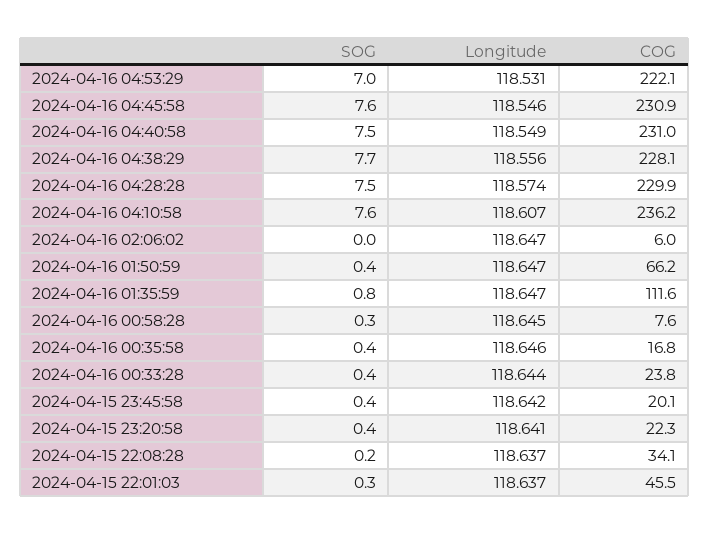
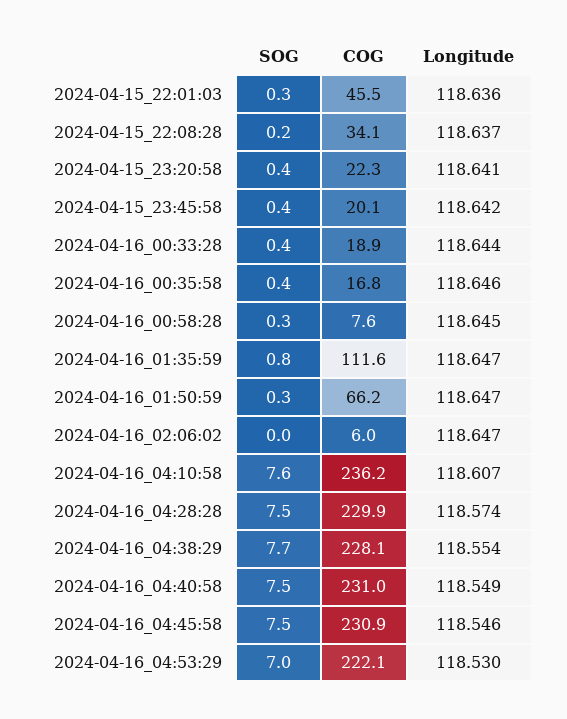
Longitude, 2024-04-16 04:53:29: 118.531 -> 118.53
SOG, 2024-04-16 04:45:58: 7.6 -> 7.5
Longitude, 2024-04-16 04:38:29: 118.556 -> 118.554
SOG, 2024-04-16 01:50:59: 0.4 -> 0.3
COG, 2024-04-16 00:33:28: 23.8 -> 18.9
Longitude, 2024-04-15 22:01:03: 118.637 -> 118.636

